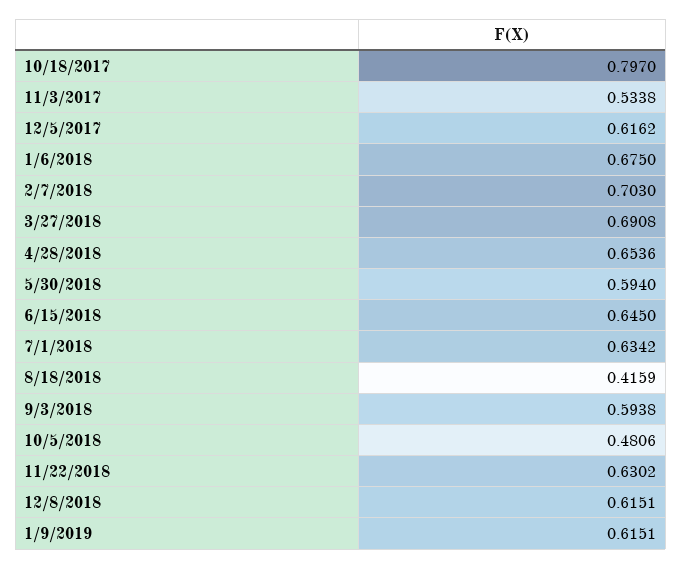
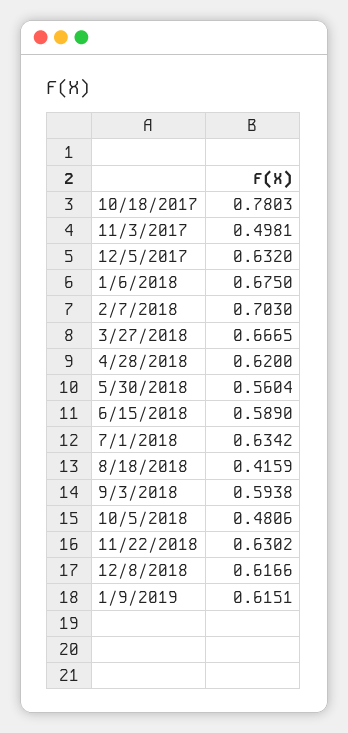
10/18/2017: 0.797 -> 0.7803
11/3/2017: 0.5338 -> 0.4981
12/5/2017: 0.6162 -> 0.632
3/27/2018: 0.6908 -> 0.6665
4/28/2018: 0.6536 -> 0.62
5/30/2018: 0.594 -> 0.5604
6/15/2018: 0.645 -> 0.589
12/8/2018: 0.6151 -> 0.6166

